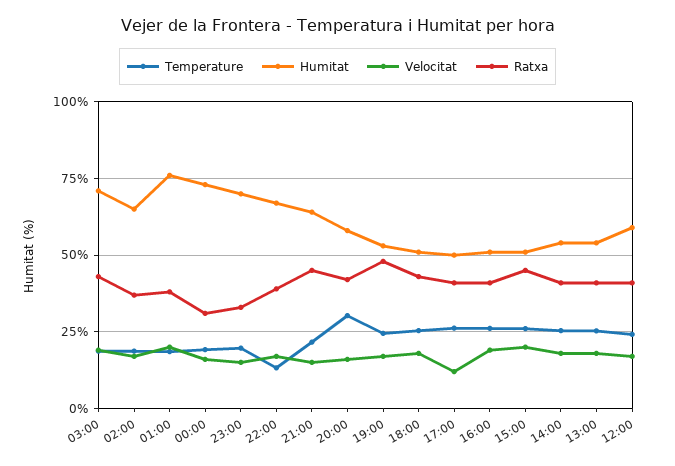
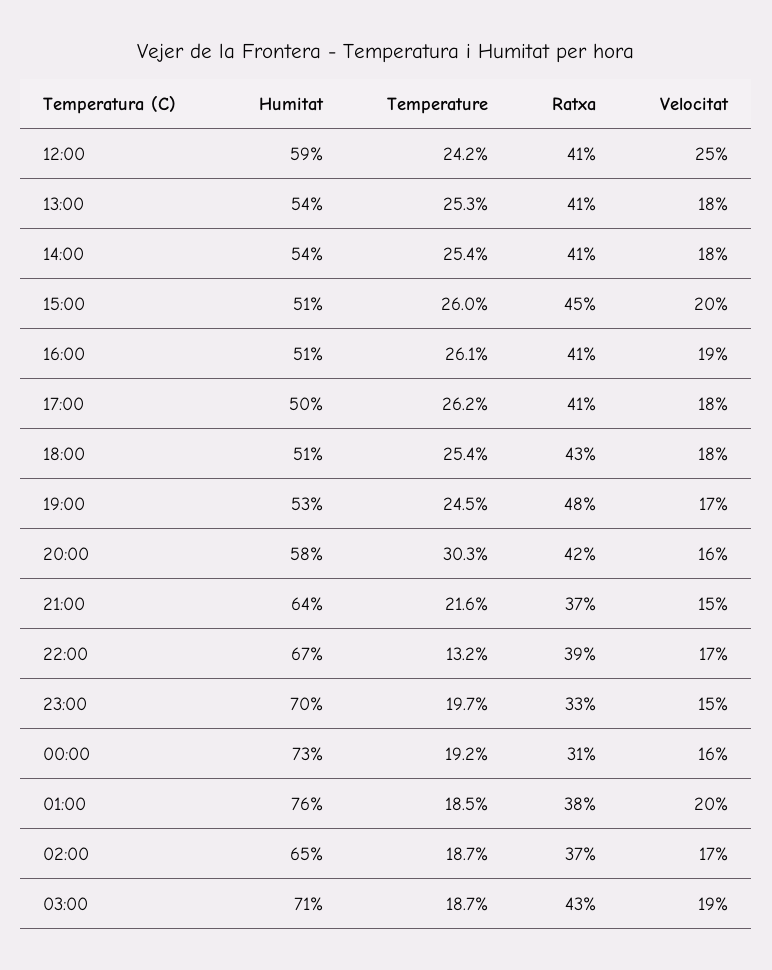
Ratxa, 21:00: 45 -> 37
Velocitat, 17:00: 12.5 -> 18
Velocitat, 12:00: 17.5 -> 25

